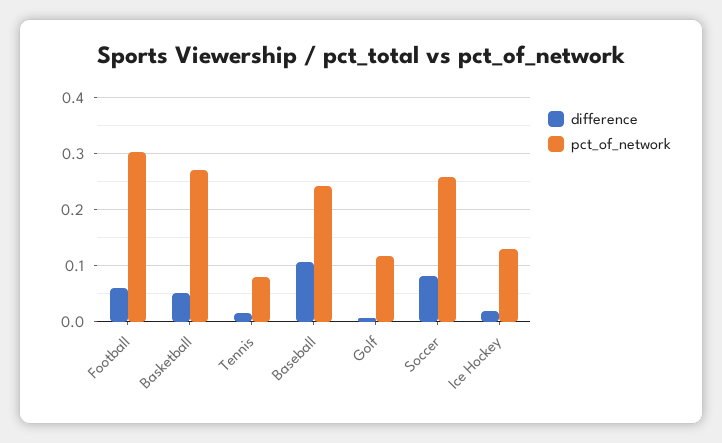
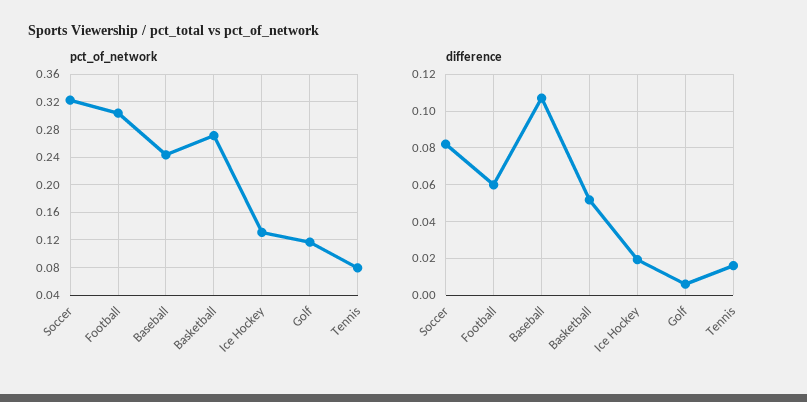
pct_of_network, Soccer: 0.26 -> 0.32

